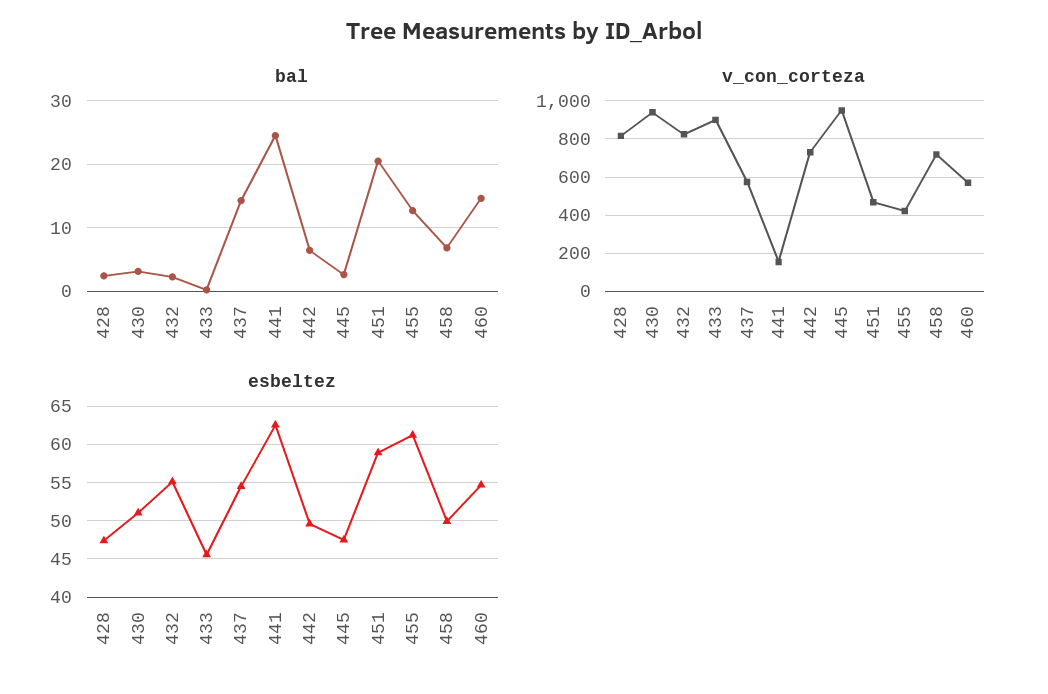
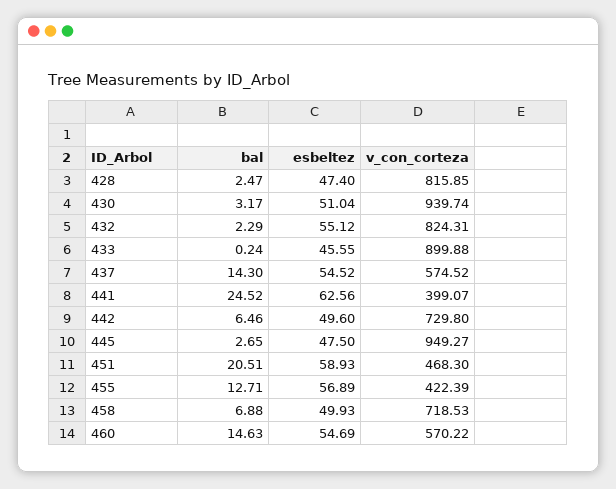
v_con_corteza, 441: 150 -> 399.07
esbeltez, 455: 61 -> 56.89

